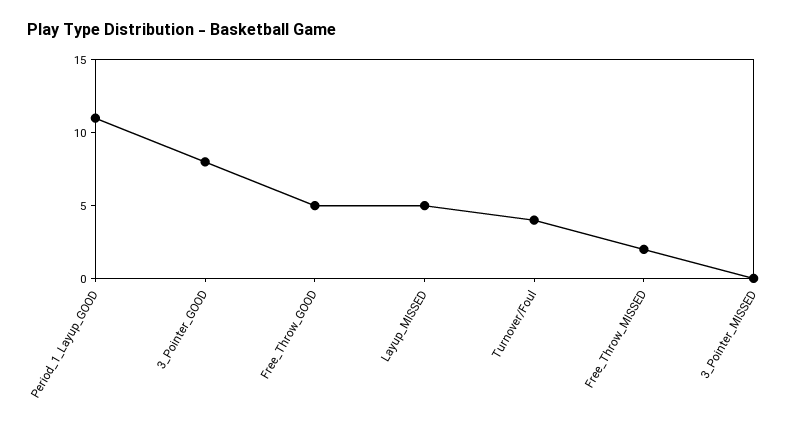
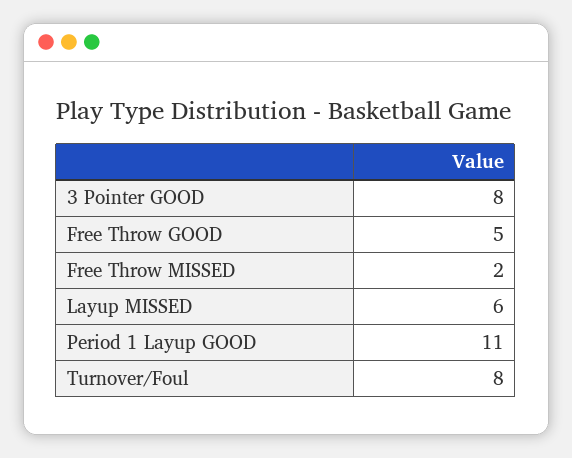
Layup_MISSED: 5 -> 6
Turnover/Foul: 4 -> 8
3_Pointer_MISSED: 0 -> none

